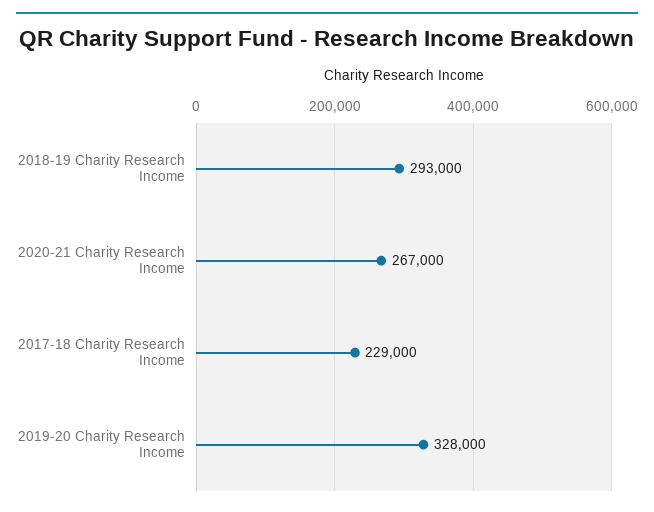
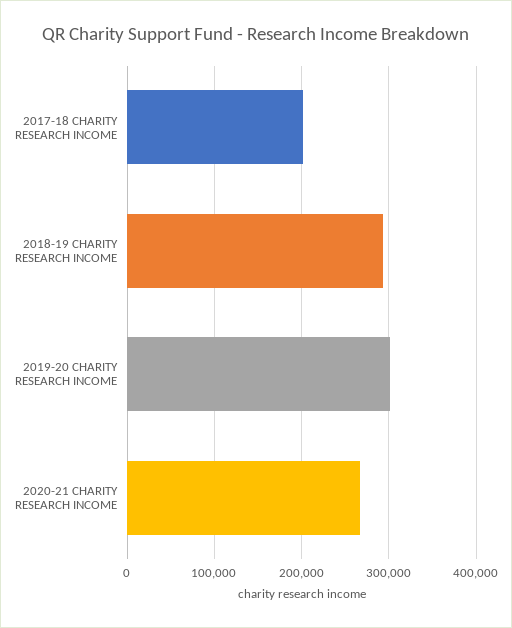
2017-18 Charity Research Income: 229000 -> 200000
2019-20 Charity Research Income: 328000 -> 300000

